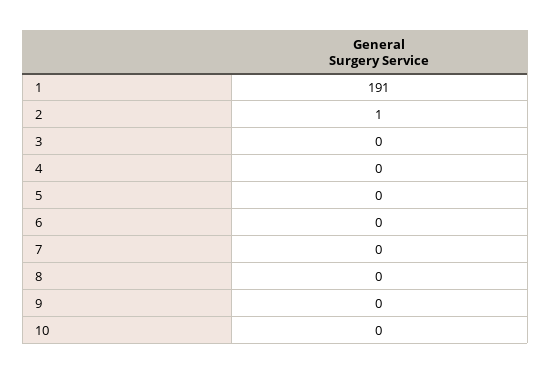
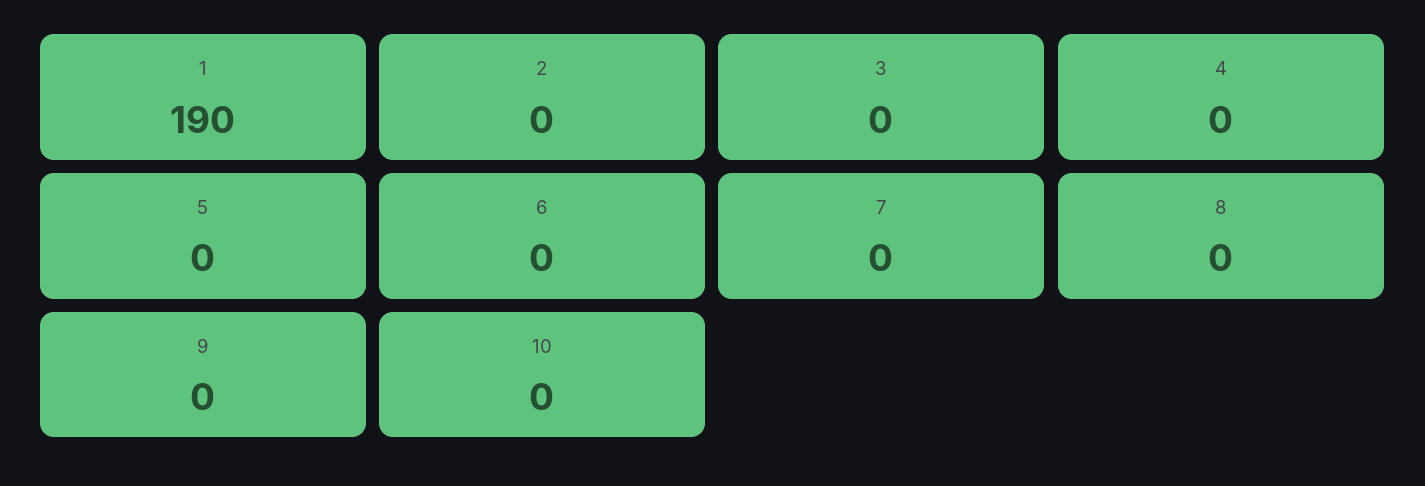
1: 191 -> 190
2: 1 -> 0

